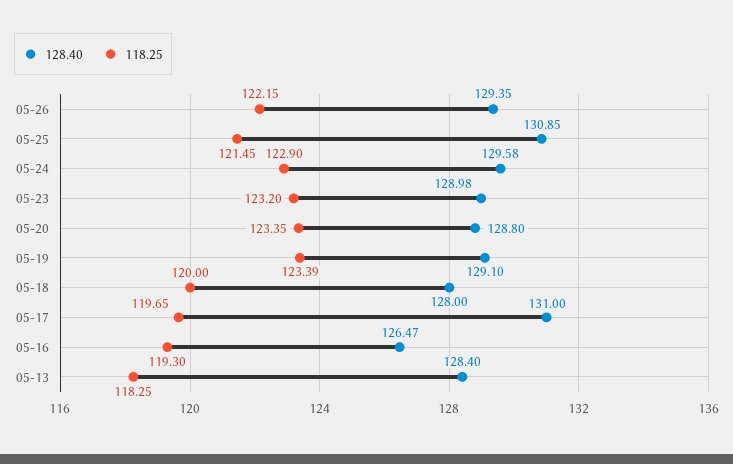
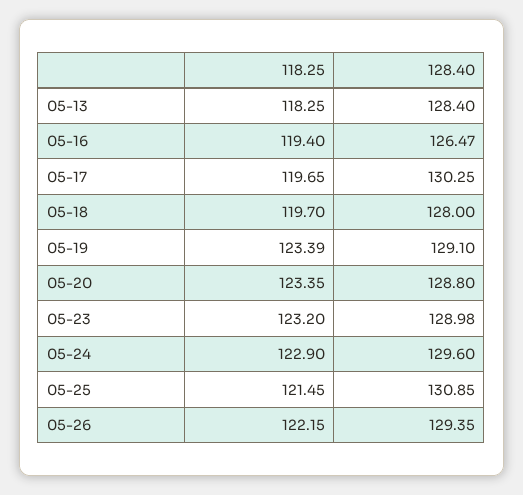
128.40, 05-24: 129.58 -> 129.6
118.25, 05-18: 120 -> 119.7
128.40, 05-17: 131 -> 130.25
118.25, 05-16: 119.3 -> 119.4

